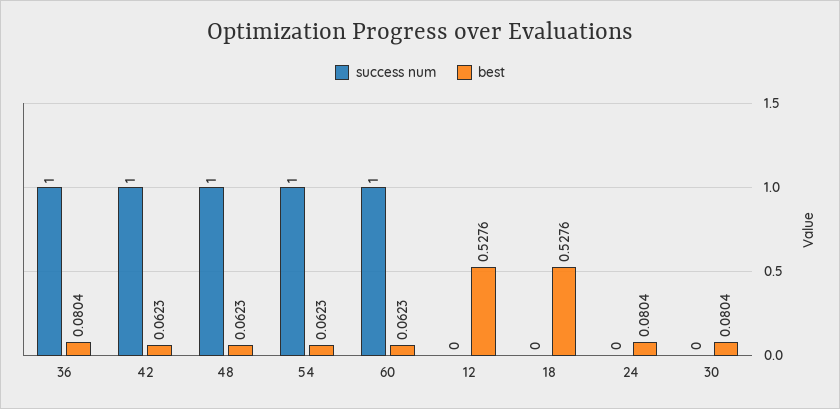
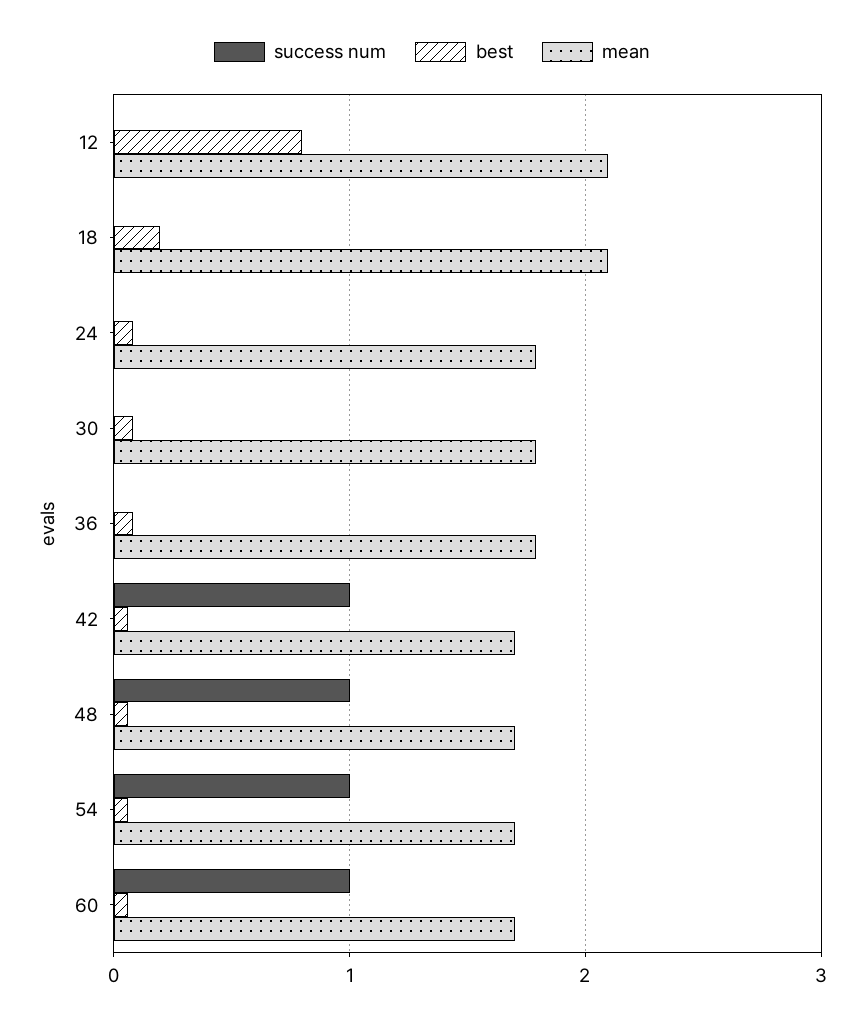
success num, 36: 1 -> 0
best, 12: 0.5276 -> 0.8
best, 18: 0.5276 -> 0.2
mean, 12: none -> 2.1
mean, 18: none -> 2.1
mean, 24: none -> 1.8
mean, 30: none -> 1.8
mean, 36: none -> 1.8
mean, 42: none -> 1.7
mean, 48: none -> 1.7
mean, 54: none -> 1.7
mean, 60: none -> 1.7

